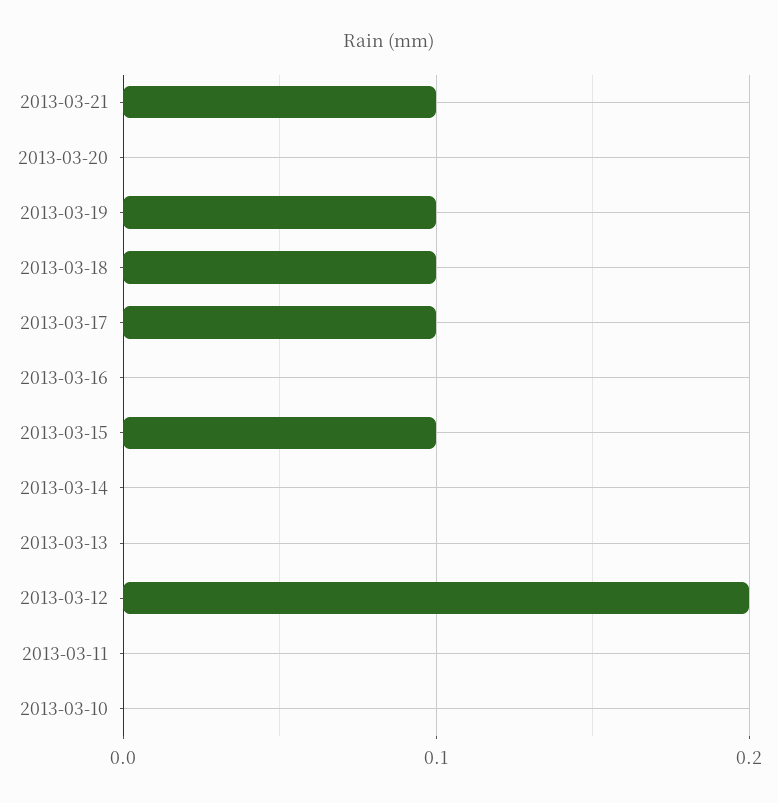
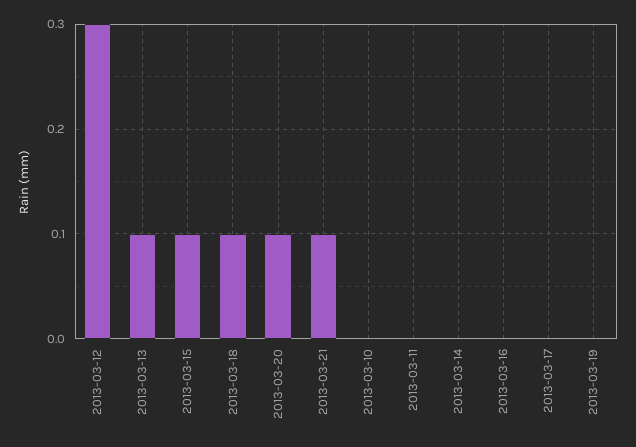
2013-03-20: 0 -> 0.1
2013-03-19: 0.1 -> 0
2013-03-17: 0.1 -> 0
2013-03-13: 0 -> 0.1
2013-03-12: 0.2 -> 0.3

